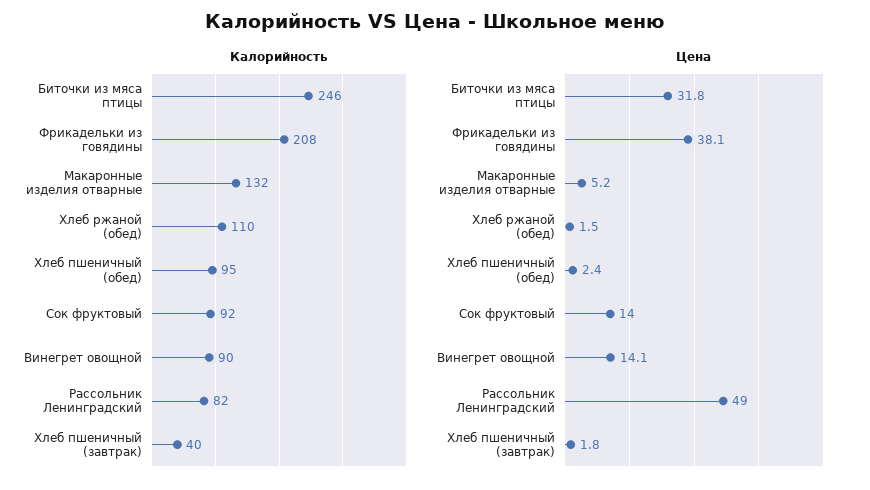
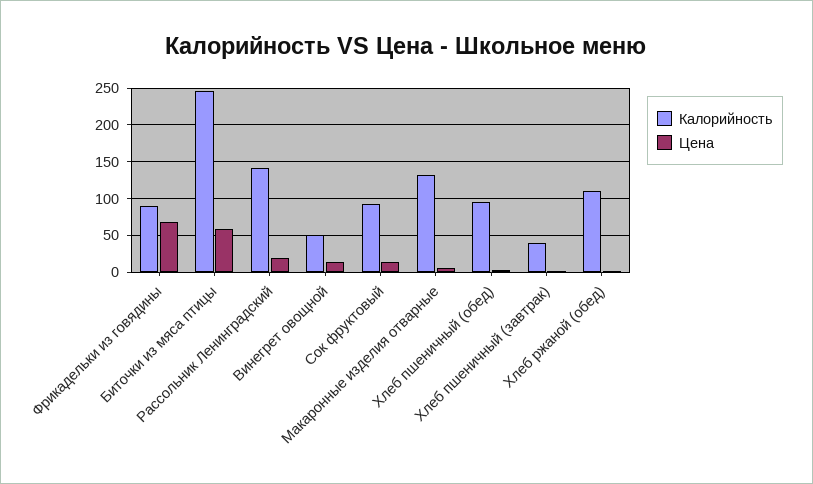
Калорийность, Фрикадельки из говядины: 208 -> 90
Калорийность, Винегрет овощной: 90 -> 50
Калорийность, Рассольник Ленинградский: 82 -> 140
Цена, Биточки из мяса птицы: 31.8 -> 60
Цена, Фрикадельки из говядины: 38.1 -> 70
Цена, Рассольник Ленинградский: 49 -> 20

